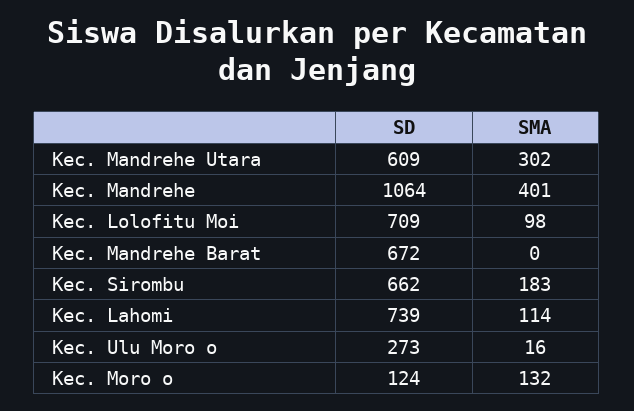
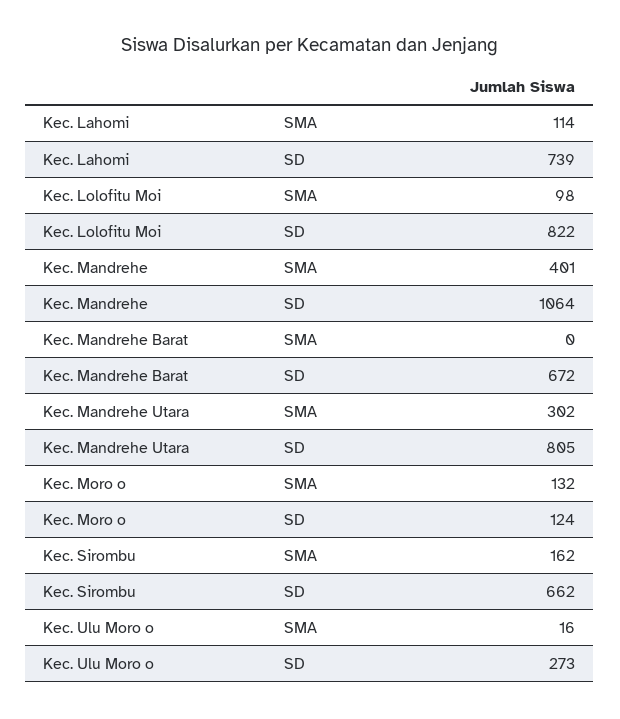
SD, Kec. Mandrehe Utara: 609 -> 805
SD, Kec. Lolofitu Moi: 709 -> 822
SMA, Kec. Sirombu: 183 -> 162

